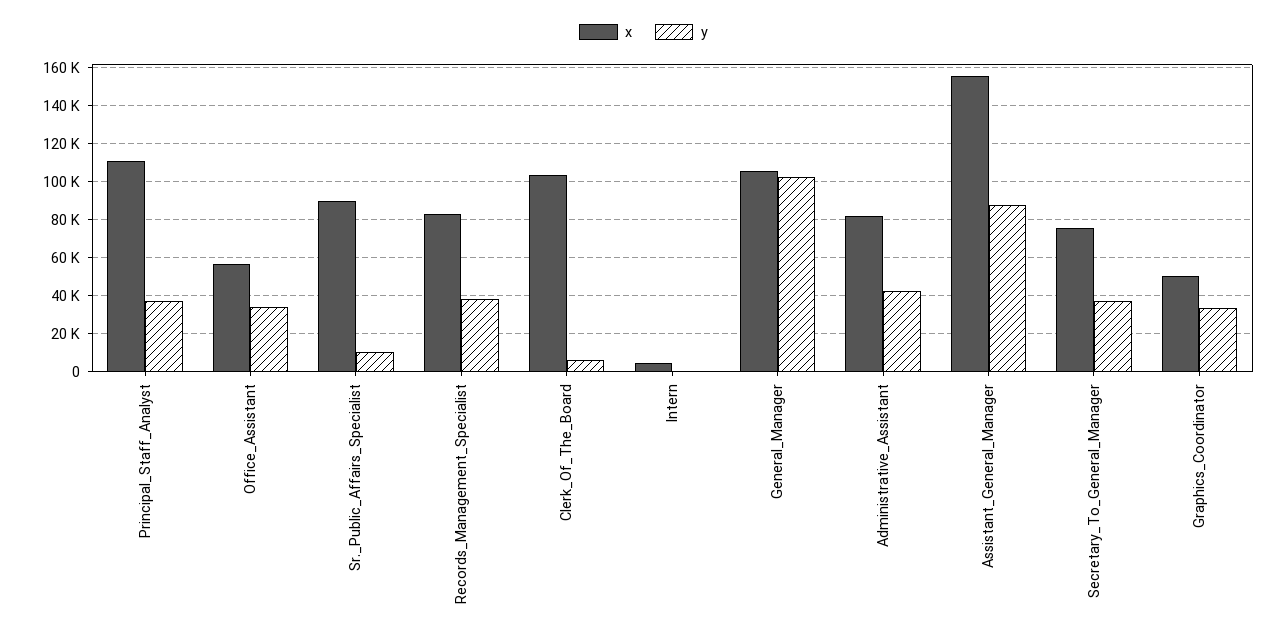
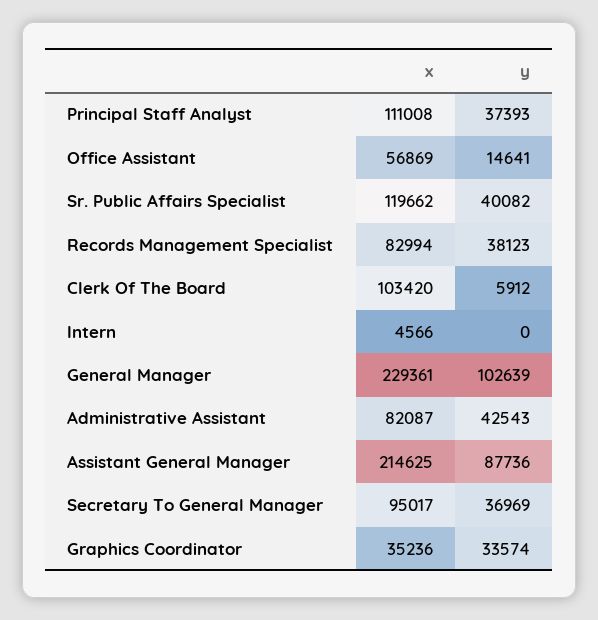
y, Office_Assistant: 35000 -> 14641
x, Sr._Public_Affairs_Specialist: 90000 -> 119662
y, Sr._Public_Affairs_Specialist: 10000 -> 40082
x, General_Manager: 105000 -> 229361
x, Assistant_General_Manager: 155000 -> 214625
x, Secretary_To_General_Manager: 75000 -> 95017
x, Graphics_Coordinator: 50000 -> 35236

